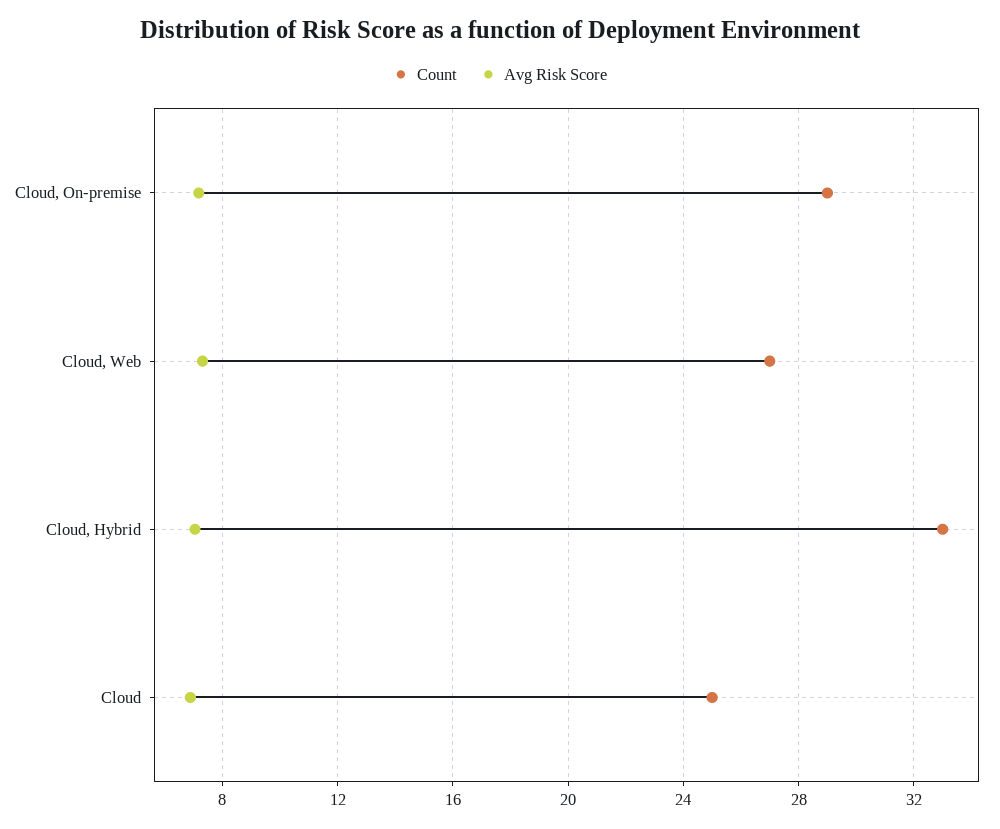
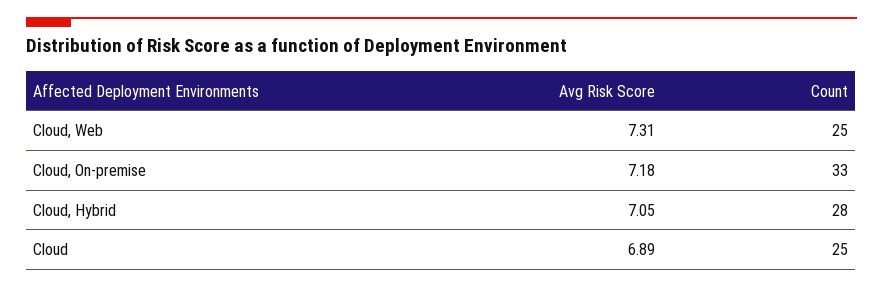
Count, Cloud, On-premise: 29 -> 33
Count, Cloud, Web: 27 -> 25
Count, Cloud, Hybrid: 33 -> 28

